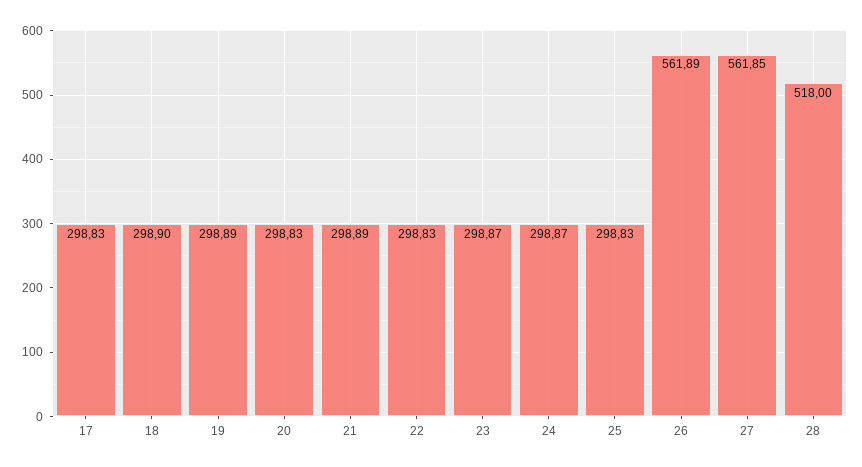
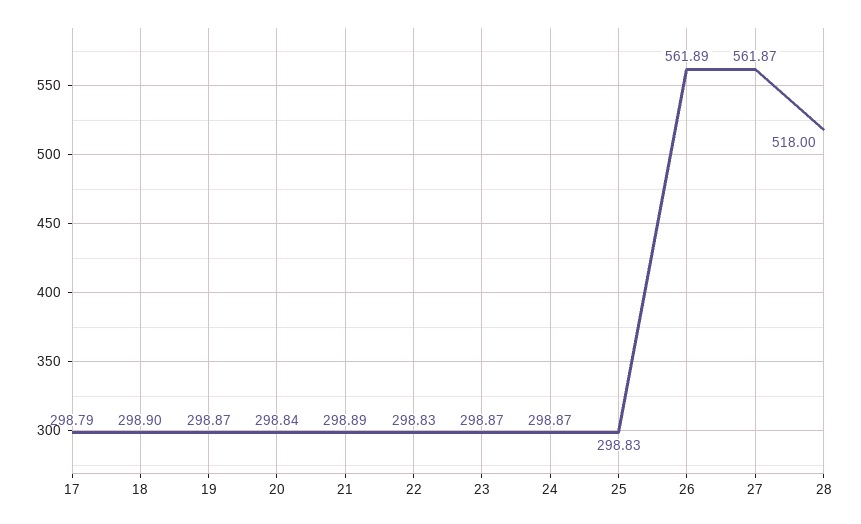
17: 298.83 -> 298.79
19: 298.89 -> 298.87
20: 298.83 -> 298.84
27: 561.85 -> 561.87

